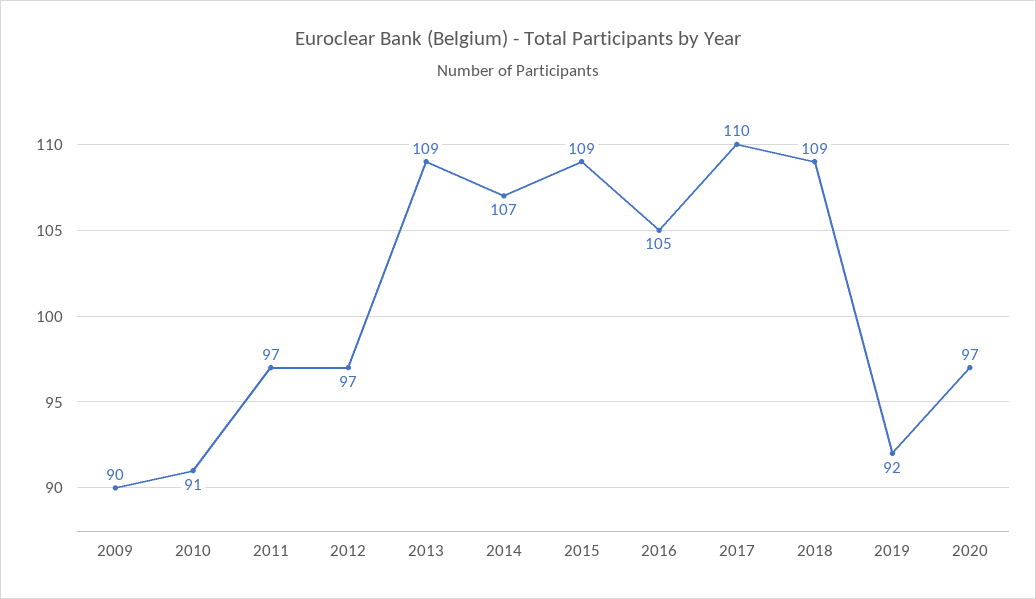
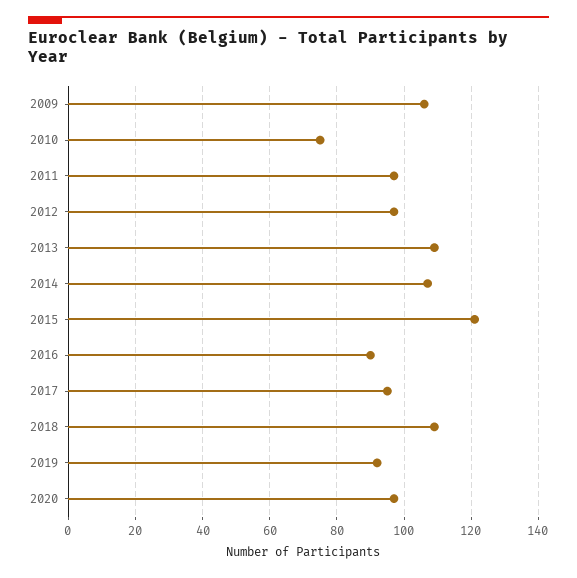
2009: 90 -> 105
2010: 91 -> 75
2015: 109 -> 120
2016: 105 -> 90
2017: 110 -> 95

